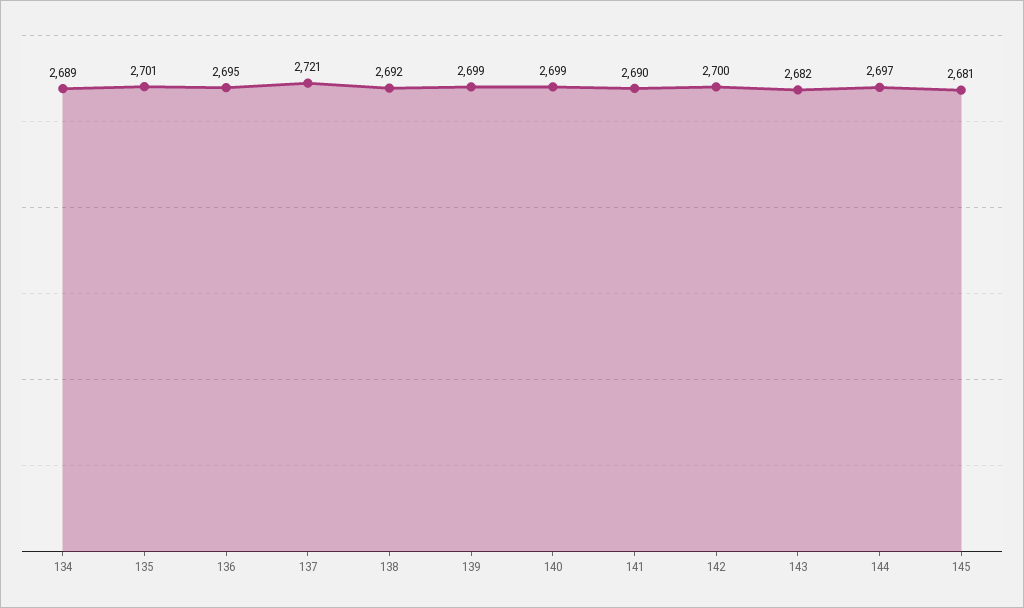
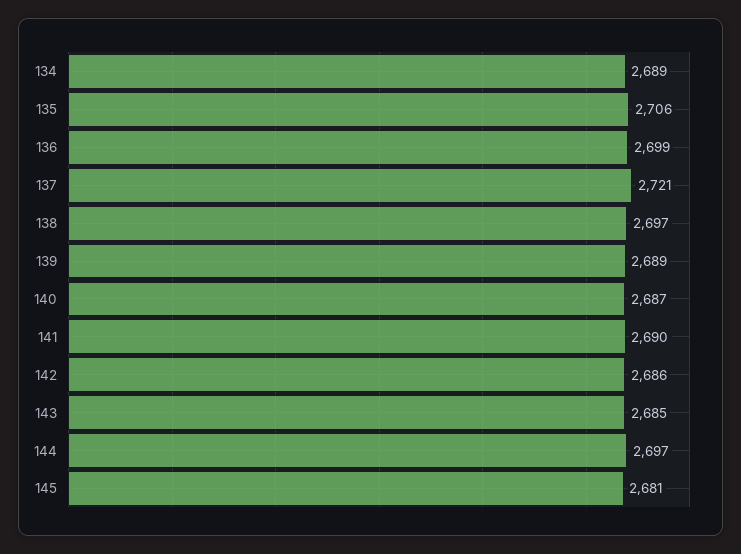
135: 2701 -> 2706
136: 2695 -> 2699
138: 2692 -> 2697
139: 2699 -> 2689
140: 2699 -> 2687
142: 2700 -> 2686
143: 2682 -> 2685

